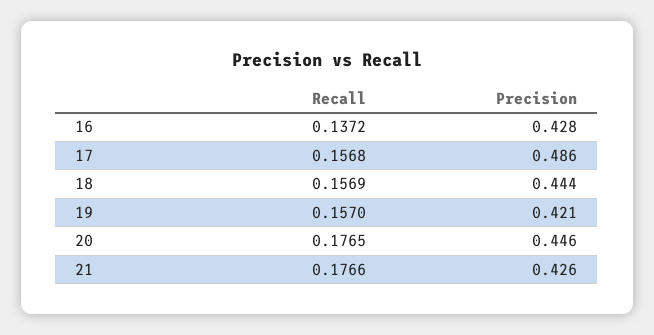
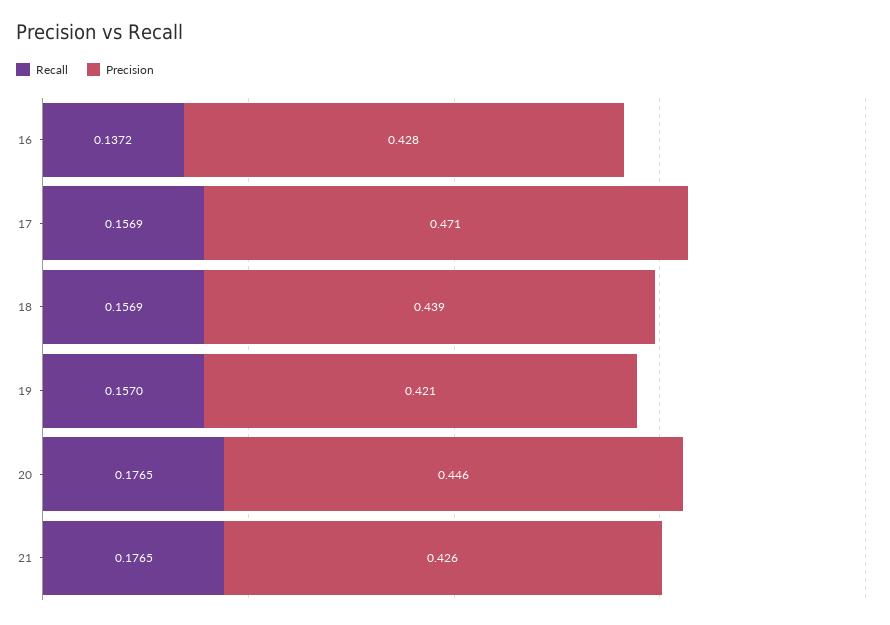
Recall, 17: 0.1568 -> 0.1569
Precision, 17: 0.486 -> 0.471
Precision, 18: 0.444 -> 0.439
Recall, 21: 0.1766 -> 0.1765

